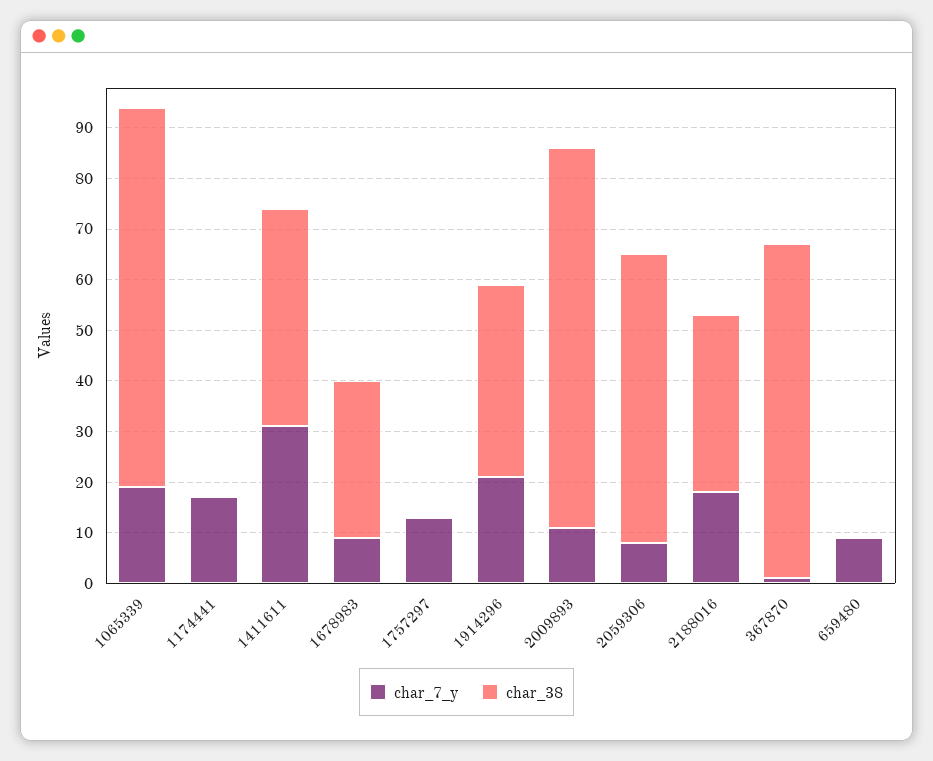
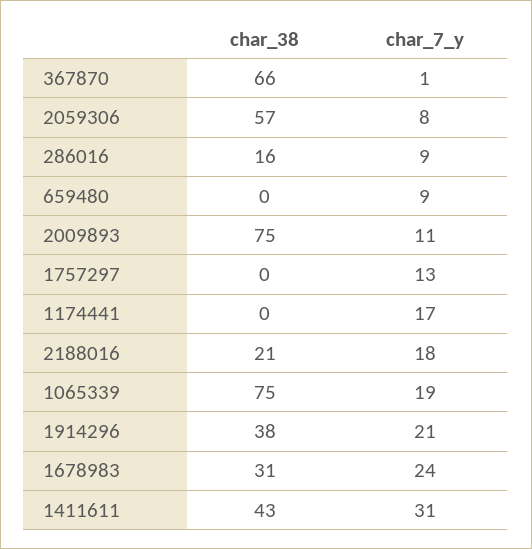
char_7_y, 1678983: 10 -> 24
char_38, 2188016: 35 -> 21
char_38, 286016: none -> 16
char_7_y, 286016: none -> 9

